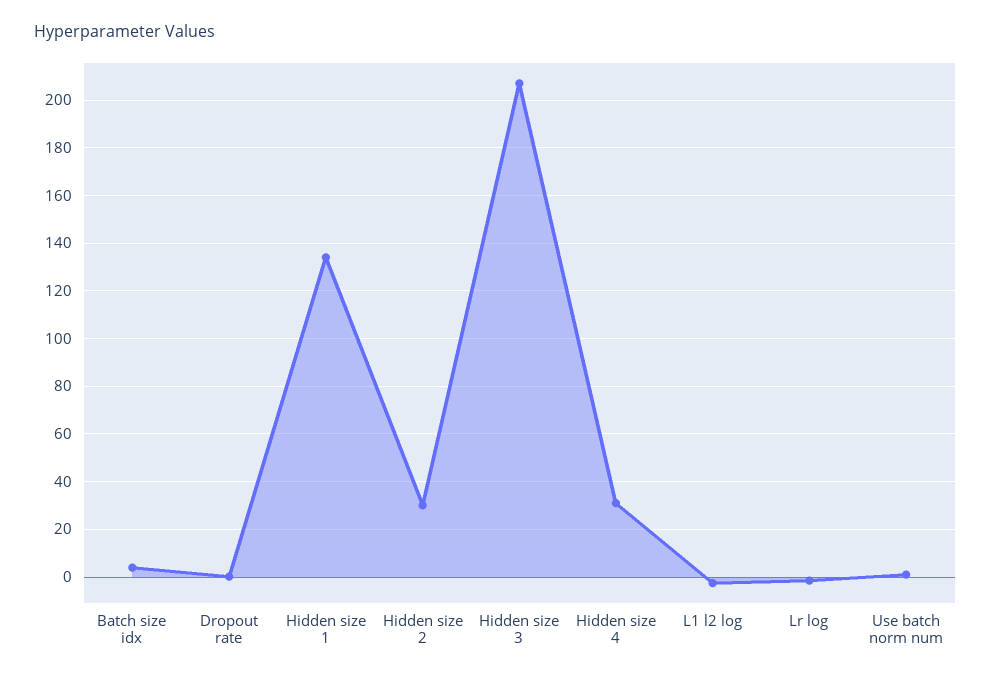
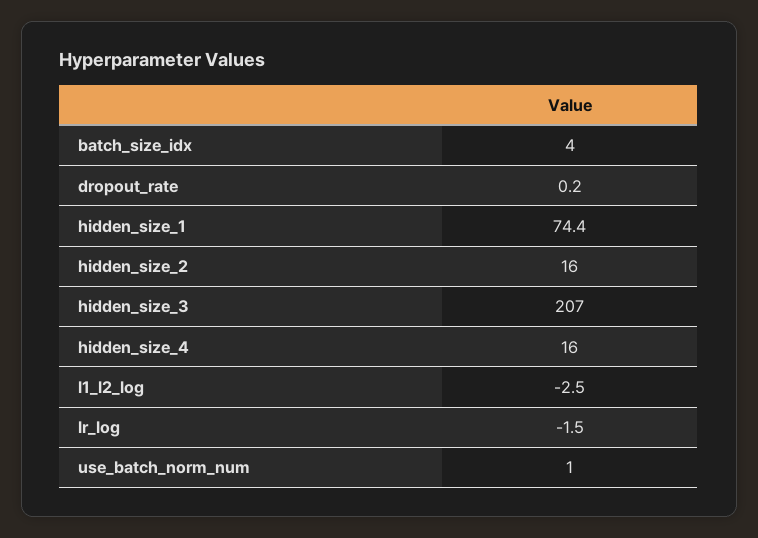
Hidden size 1: 135 -> 74.4
Hidden size 2: 30 -> 16
Hidden size 4: 30 -> 16

